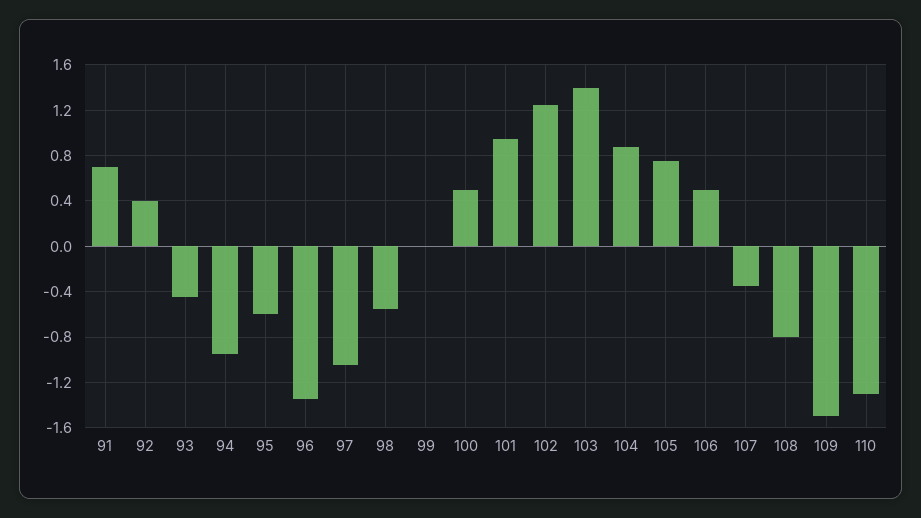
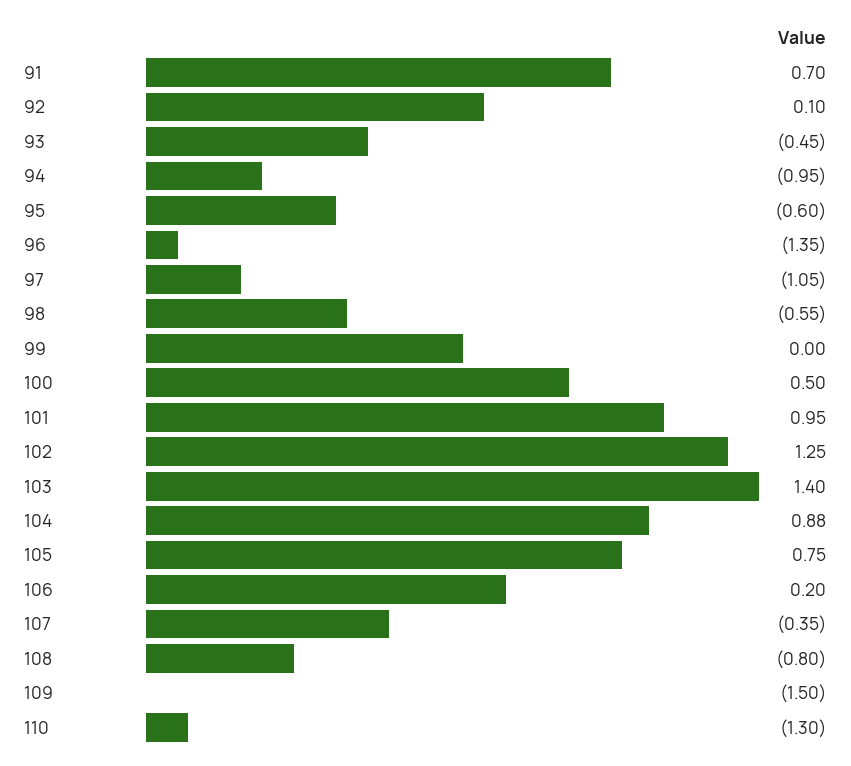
92: 0.4 -> 0.1
106: 0.5 -> 0.2

